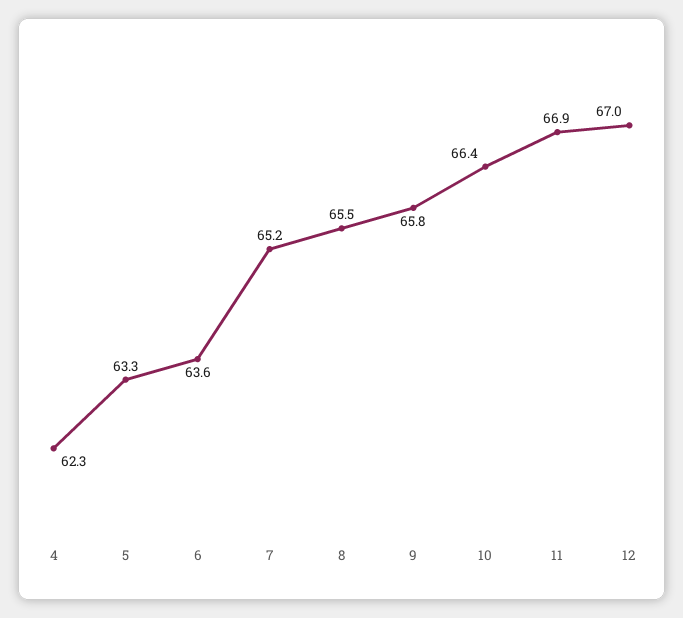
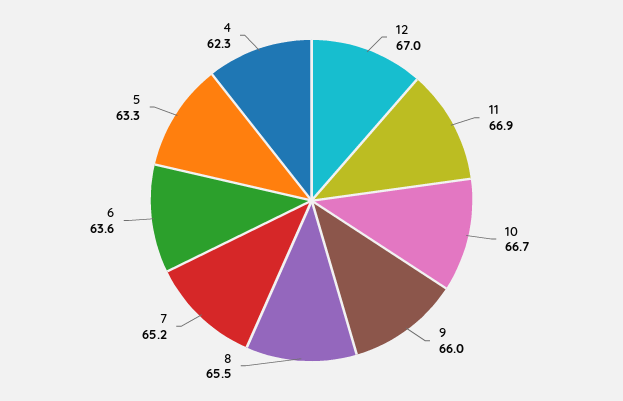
9: 65.8 -> 66
10: 66.4 -> 66.7

